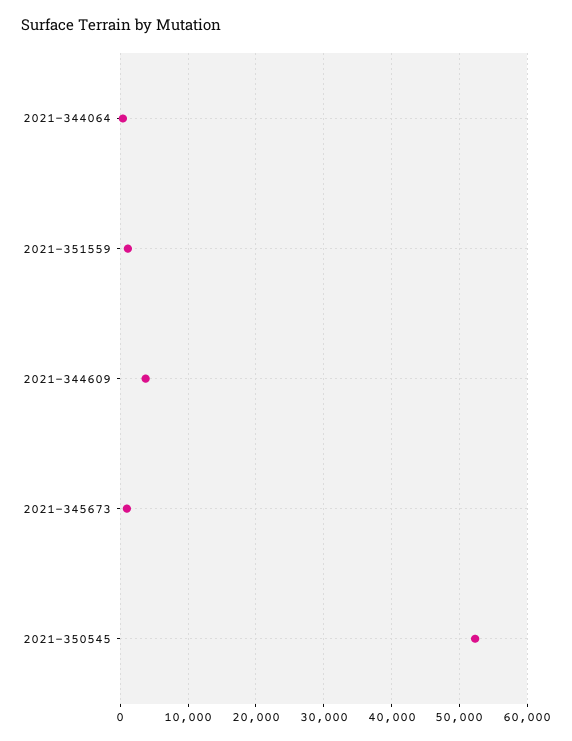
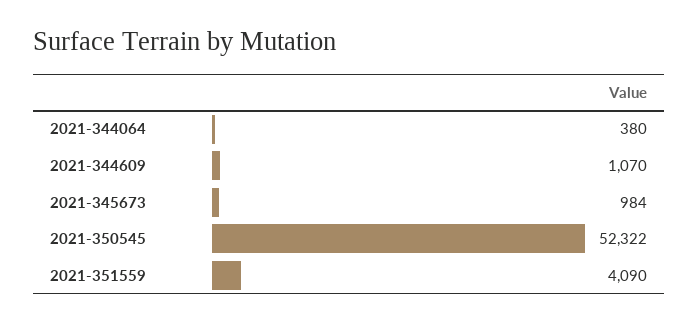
2021-351559: 1000 -> 4090
2021-344609: 4000 -> 1070

